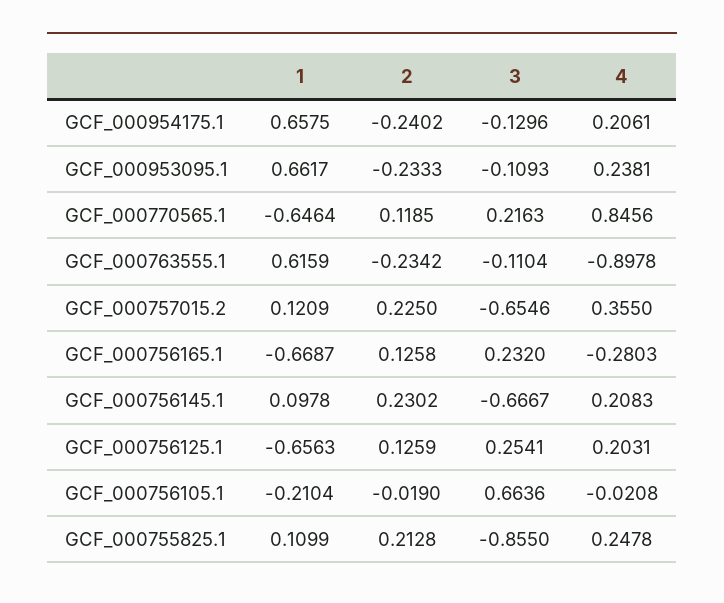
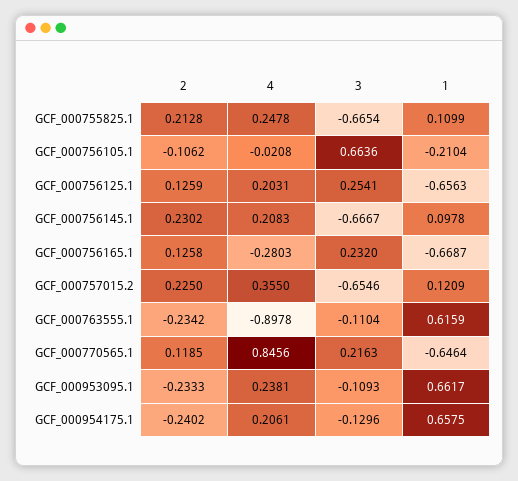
2, GCF_000756105.1: -0.019 -> -0.1062
3, GCF_000755825.1: -0.855 -> -0.6654

